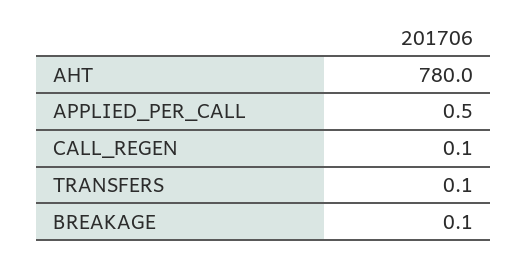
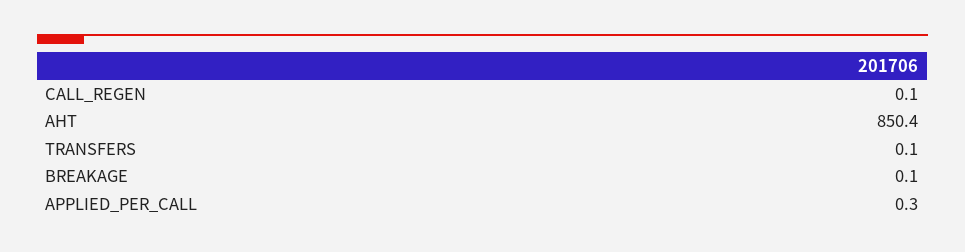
AHT: 780 -> 850.4
APPLIED_PER_CALL: 0.5 -> 0.3

